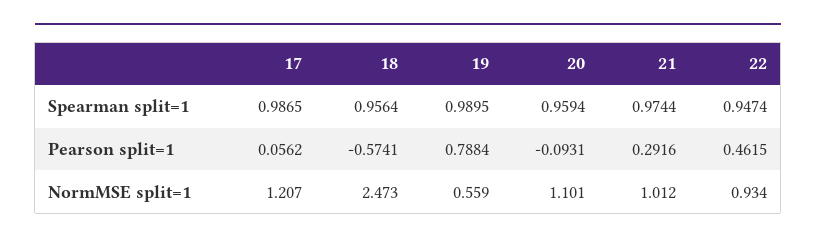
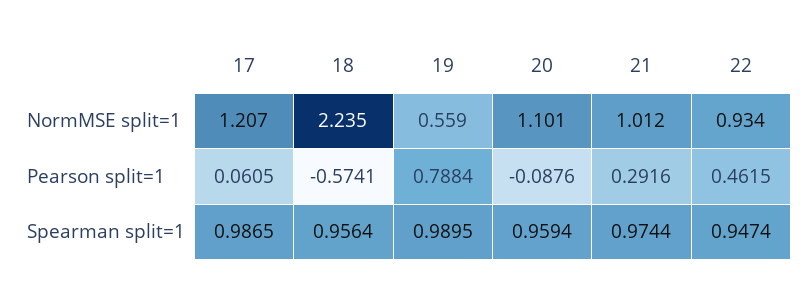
17, Pearson split=1: 0.0562 -> 0.0605
20, Pearson split=1: -0.0931 -> -0.0876
18, NormMSE split=1: 2.473 -> 2.235

